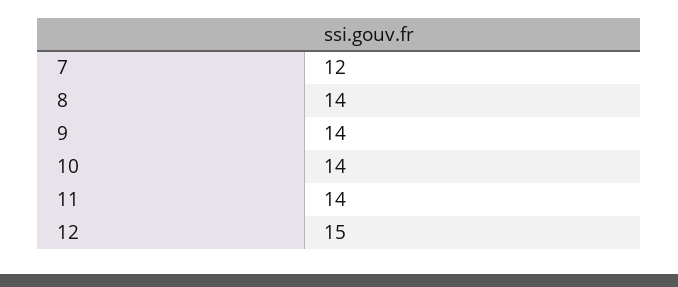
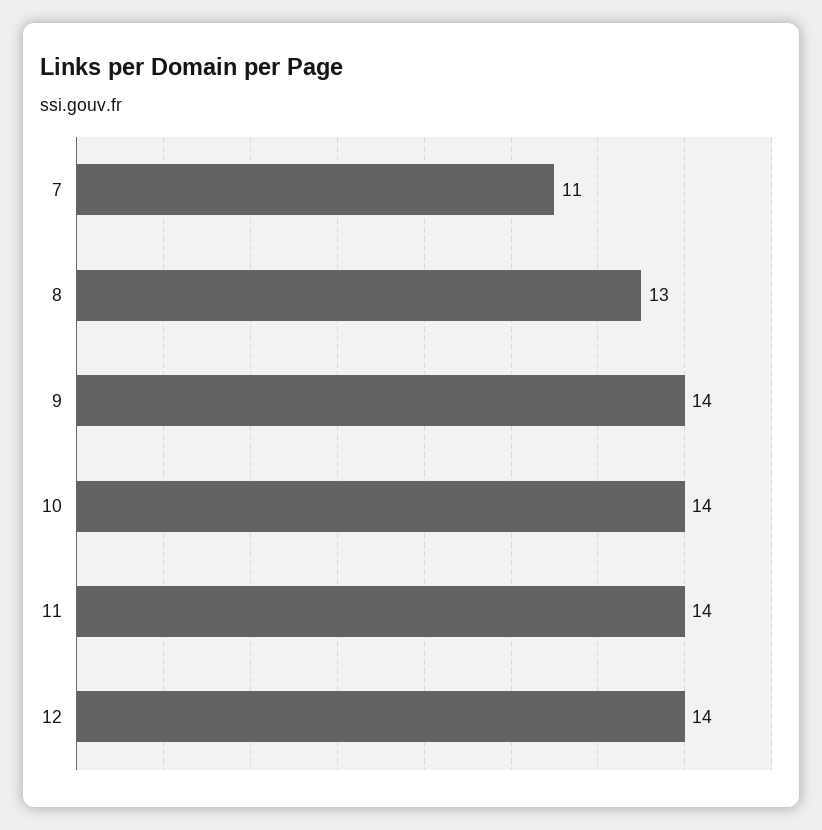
7: 12 -> 11
8: 14 -> 13
12: 15 -> 14

